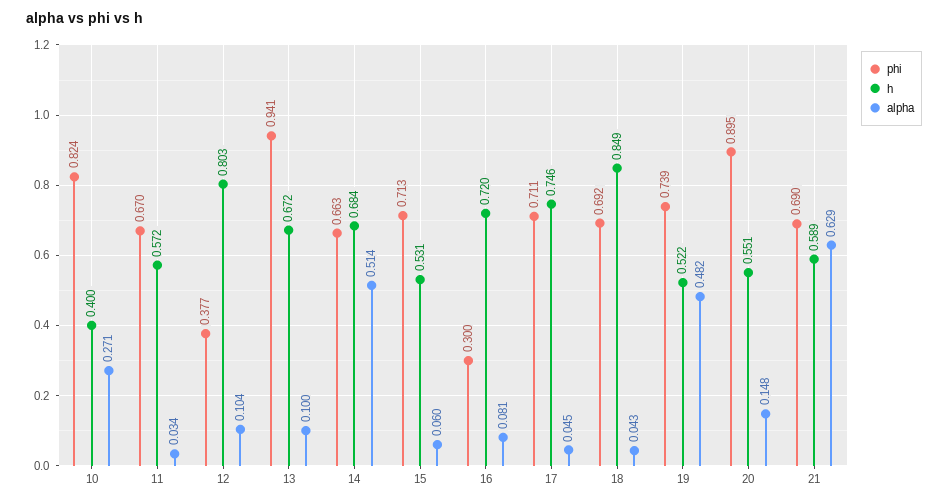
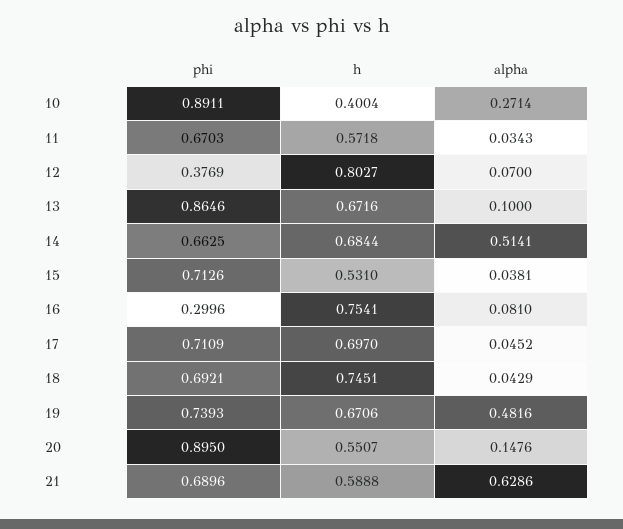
phi, 10: 0.824 -> 0.8911
alpha, 12: 0.104 -> 0.07
phi, 13: 0.941 -> 0.8646
alpha, 15: 0.06 -> 0.0381
h, 16: 0.72 -> 0.7541
h, 17: 0.746 -> 0.697
h, 18: 0.849 -> 0.7451
h, 19: 0.522 -> 0.6706

